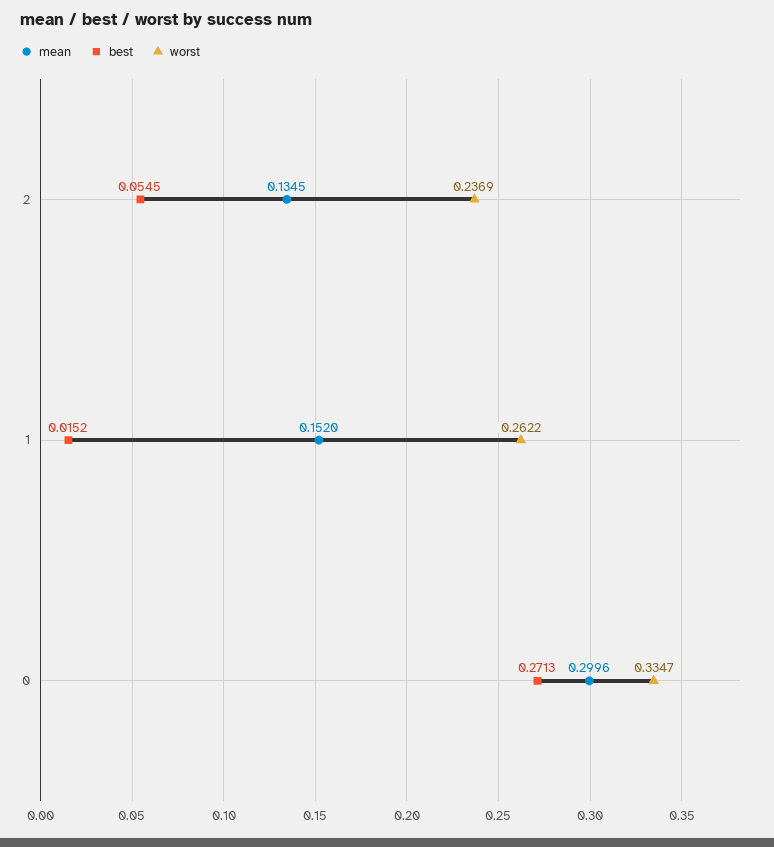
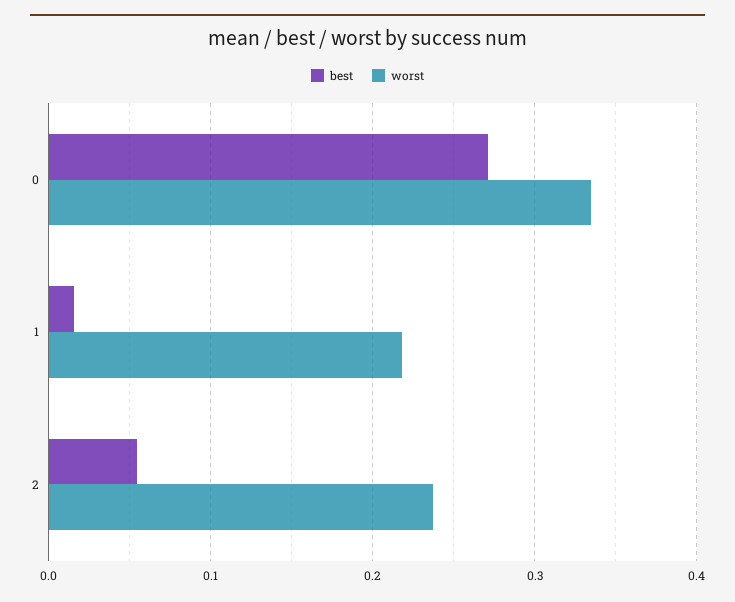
mean, 2: 0.1345 -> none
mean, 1: 0.152 -> none
worst, 1: 0.2622 -> 0.22
mean, 0: 0.2996 -> none

